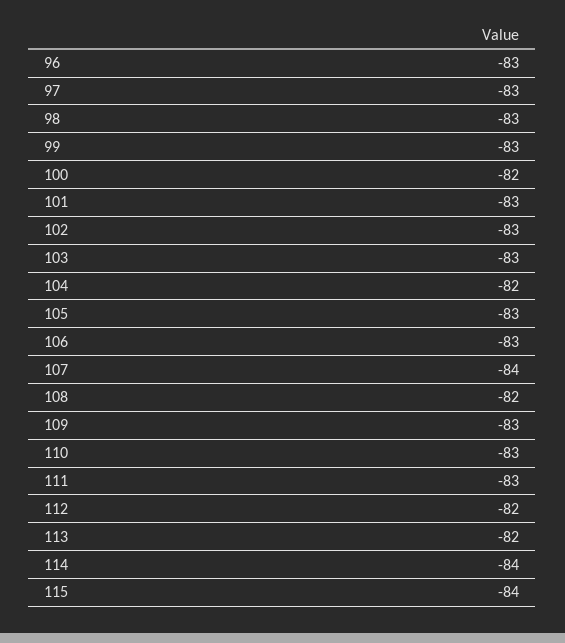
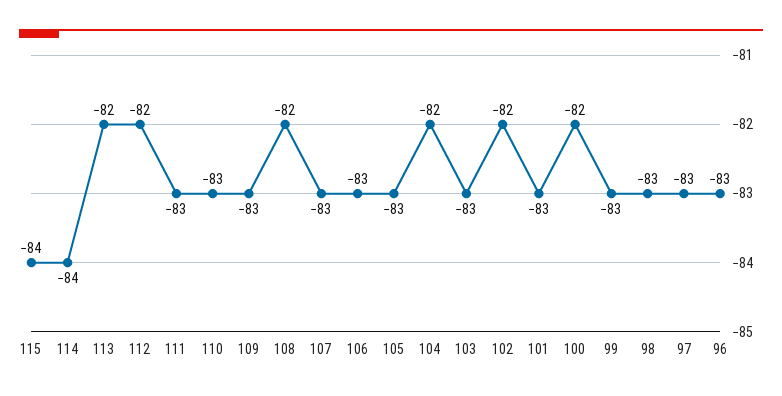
102: -83 -> -82
107: -84 -> -83

